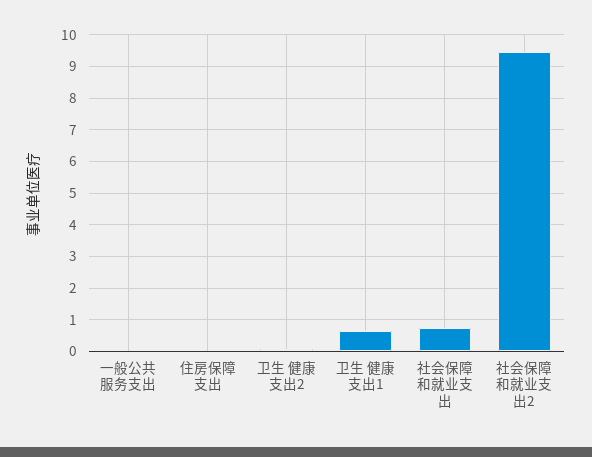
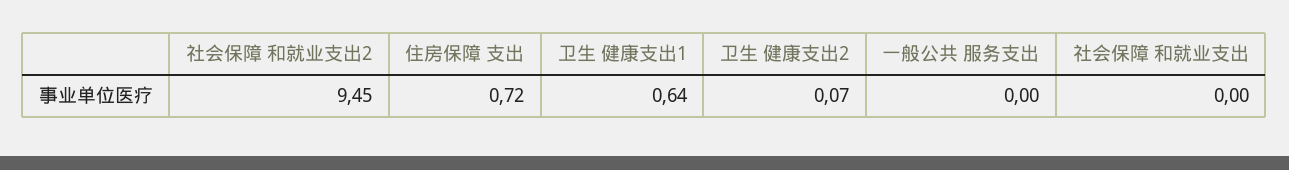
住房保障 支出: 0 -> 0.72
社会保障 和就业支出: 0.8 -> 0

